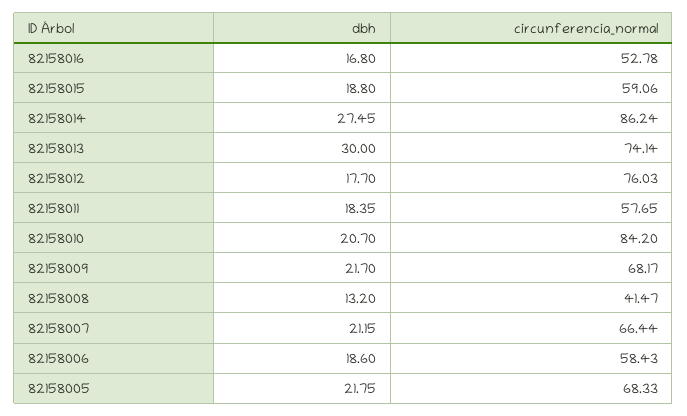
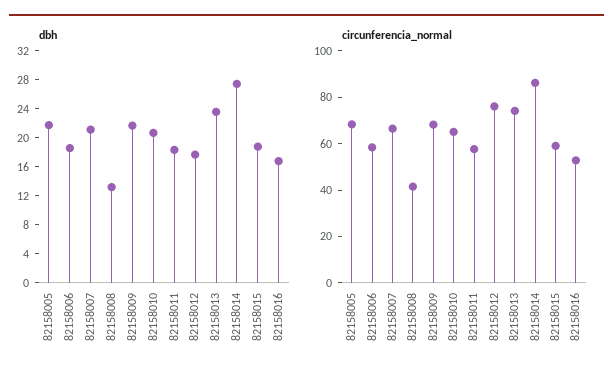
dbh, 82158013: 30 -> 24
circunferencia_normal, 82158010: 84.2 -> 65

